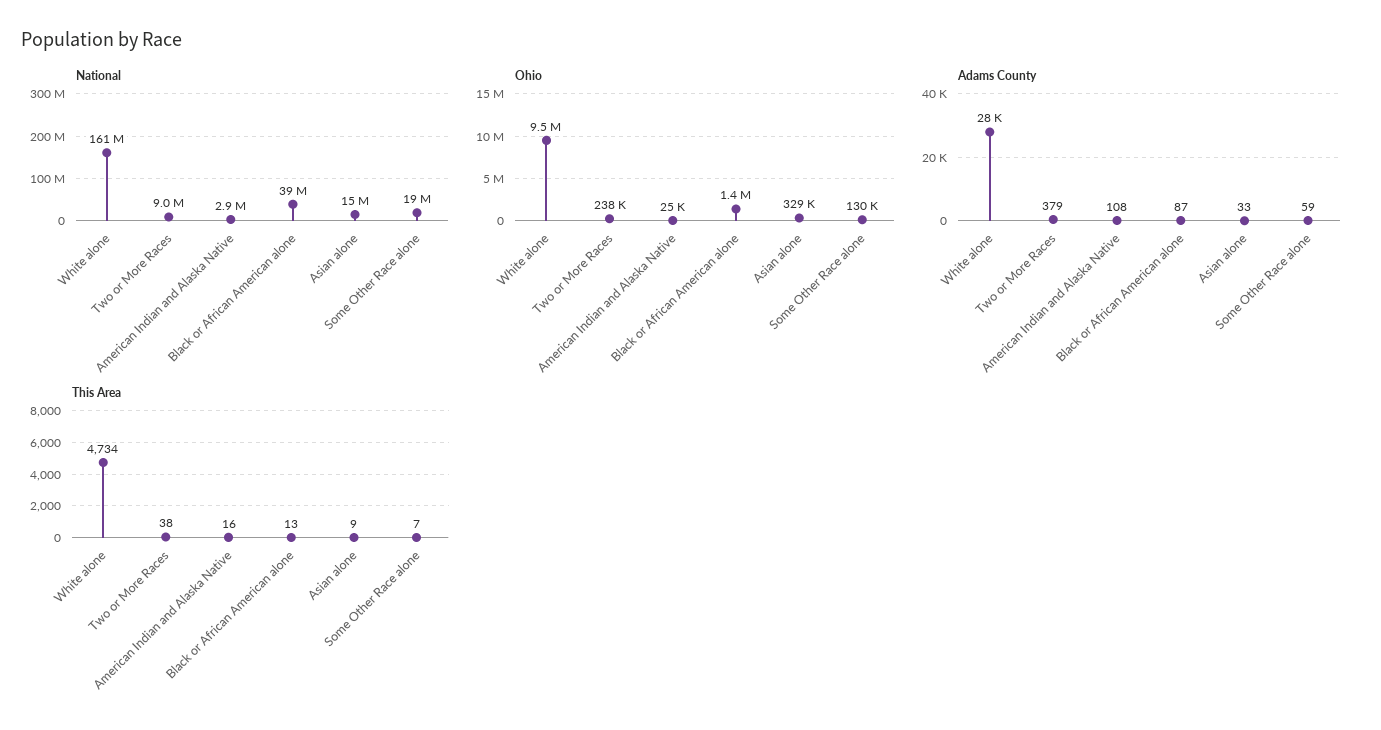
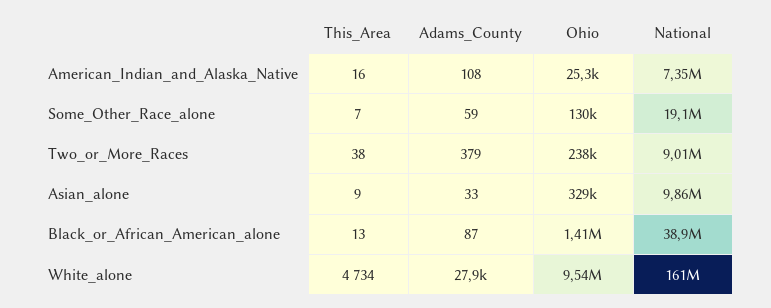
National, American Indian and Alaska Native: 2900000 -> 7350000
National, Asian alone: 15000000 -> 9860000

